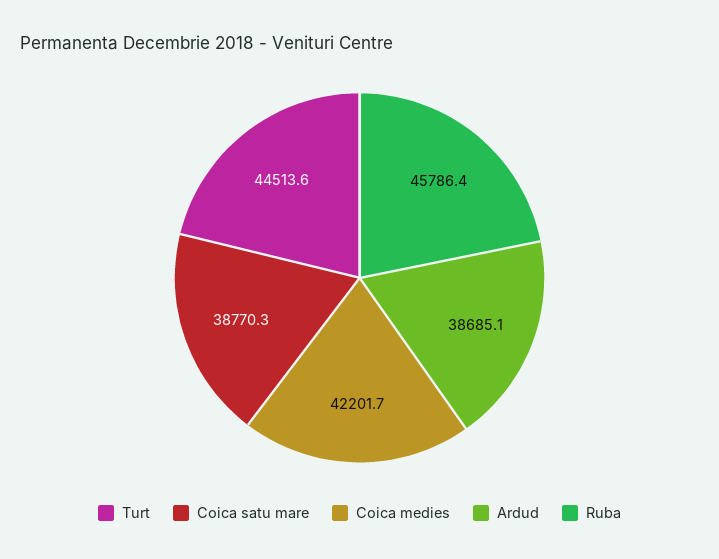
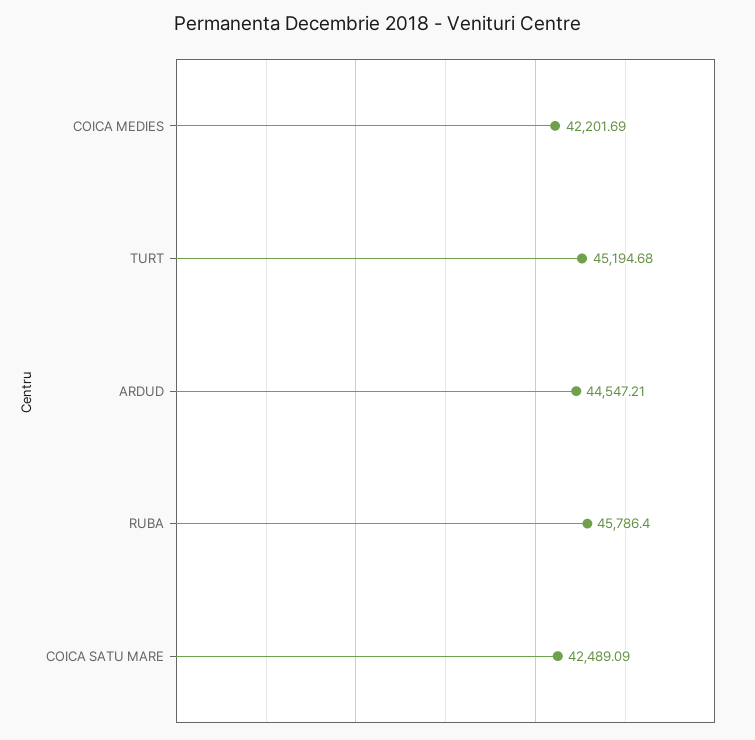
Turt: 44513.6 -> 45194.68
Coica satu mare: 38770.3 -> 42489.09
Ardud: 38685.1 -> 44547.21

